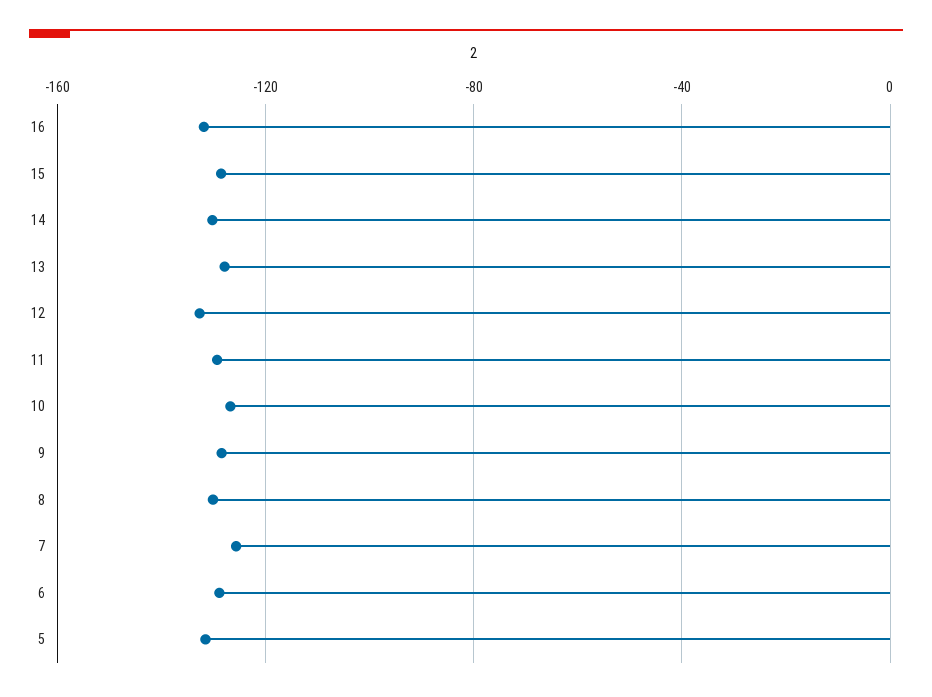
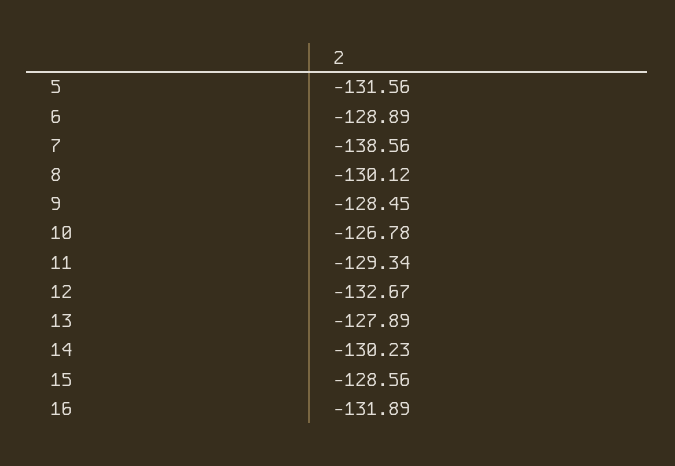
7: -125 -> -138.56

